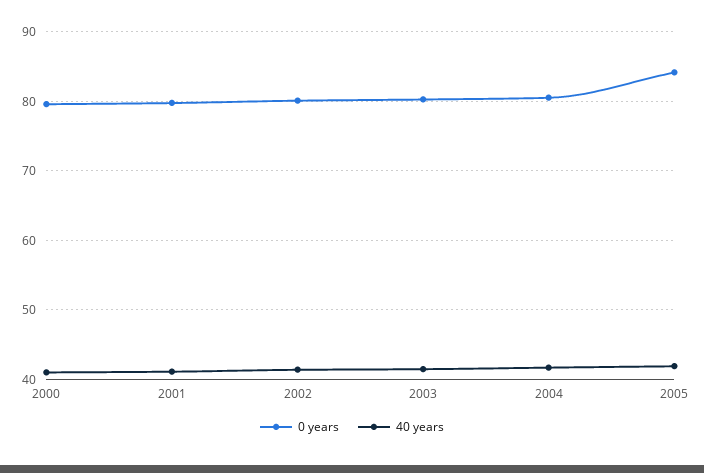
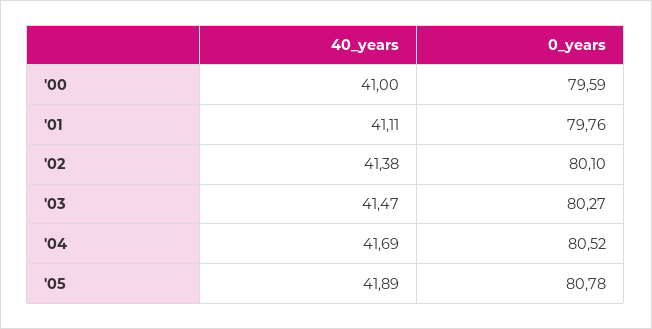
0 years, 2005: 84 -> 80.78

